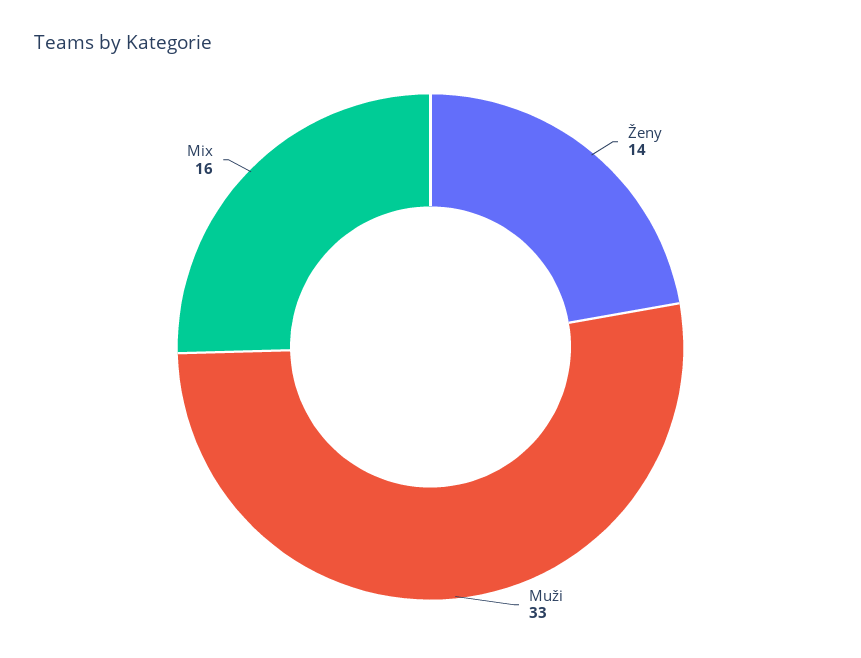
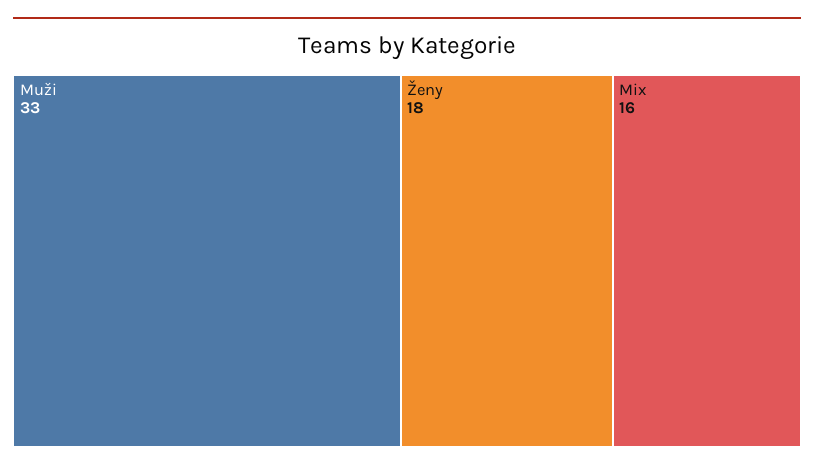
Ženy: 14 -> 18

